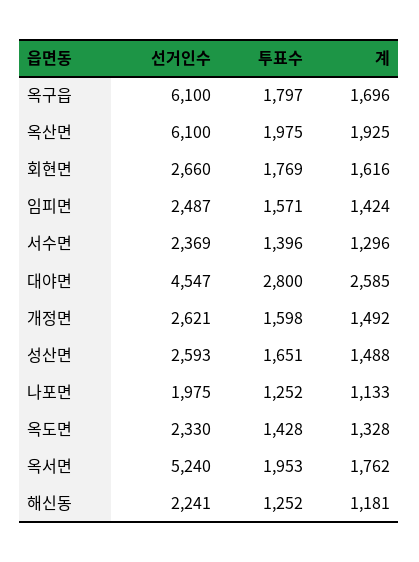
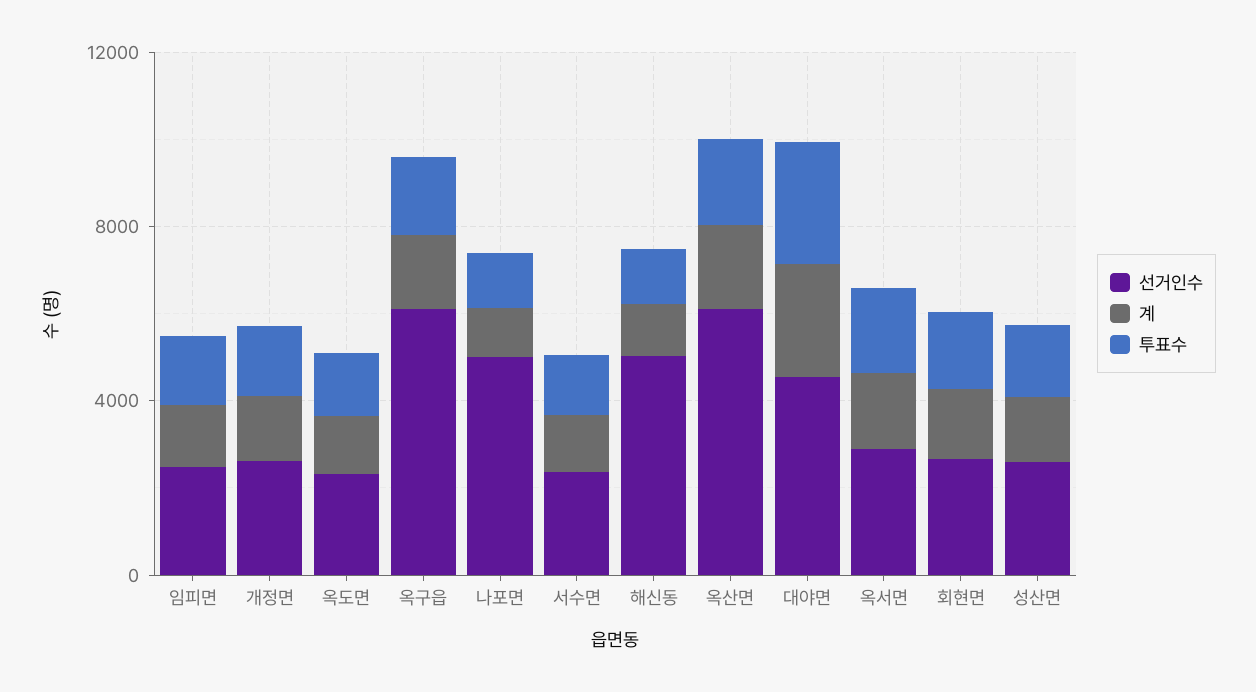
선거인수, 나포면: 1975 -> 5000
선거인수, 옥서면: 5240 -> 3000
선거인수, 해신동: 2241 -> 5000

